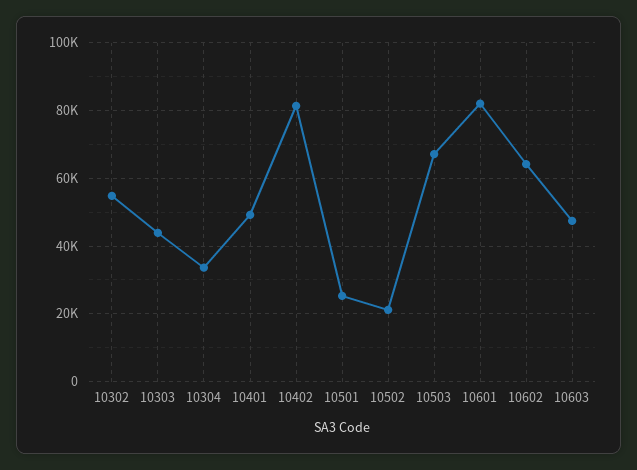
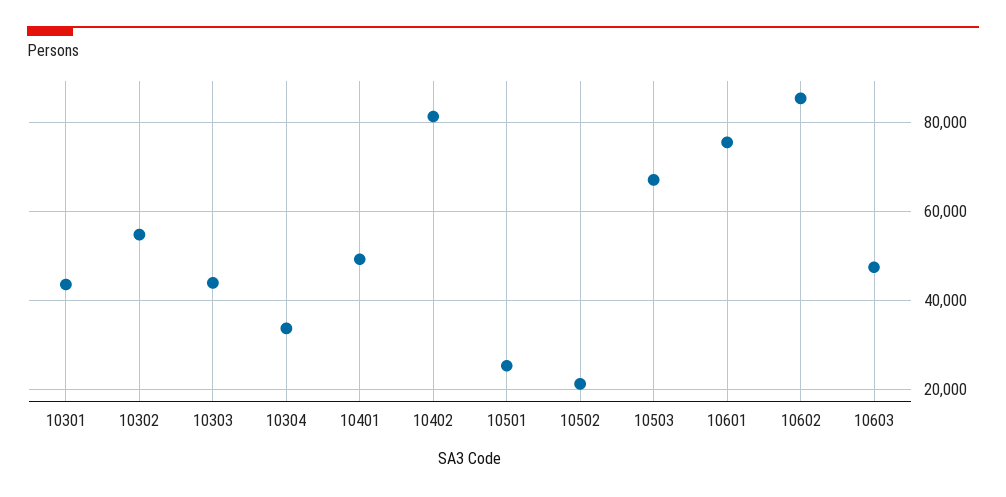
10601: 82000 -> 76000
10602: 64000 -> 86000
10301: none -> 44000

